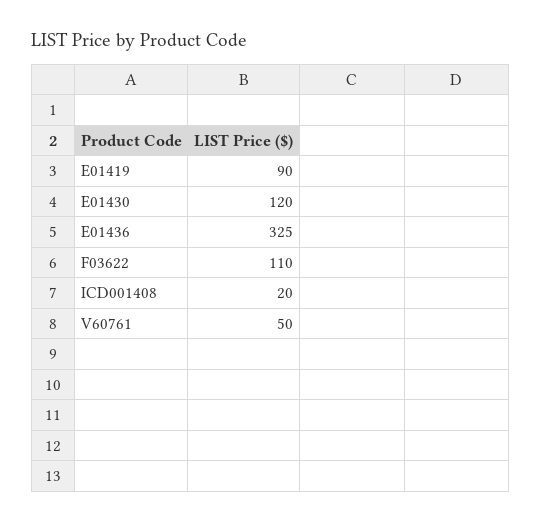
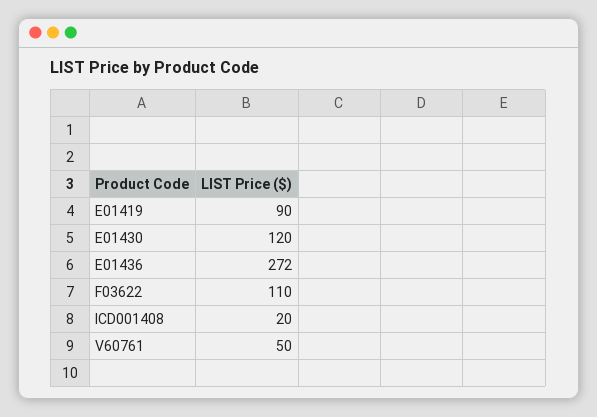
E01436: 325 -> 272

